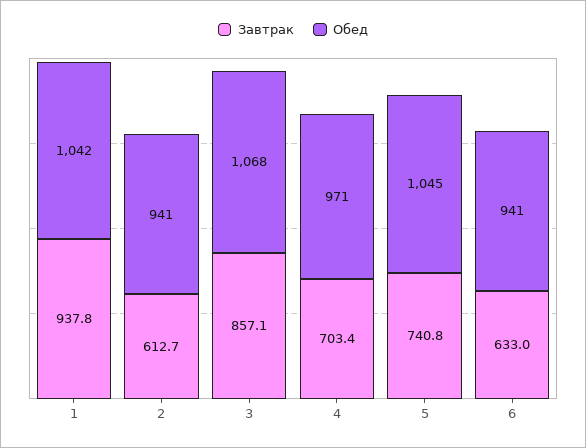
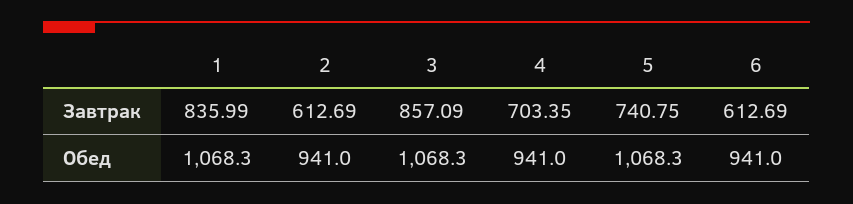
Завтрак, 1: 937.8 -> 835.99
Обед, 1: 1042 -> 1068.3
Обед, 4: 971 -> 941
Обед, 5: 1045 -> 1068.3
Завтрак, 6: 633 -> 612.69

